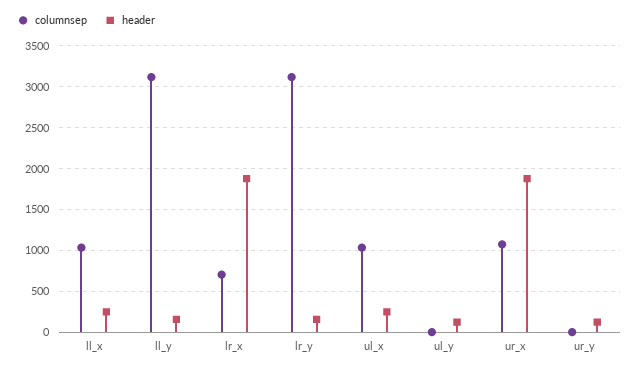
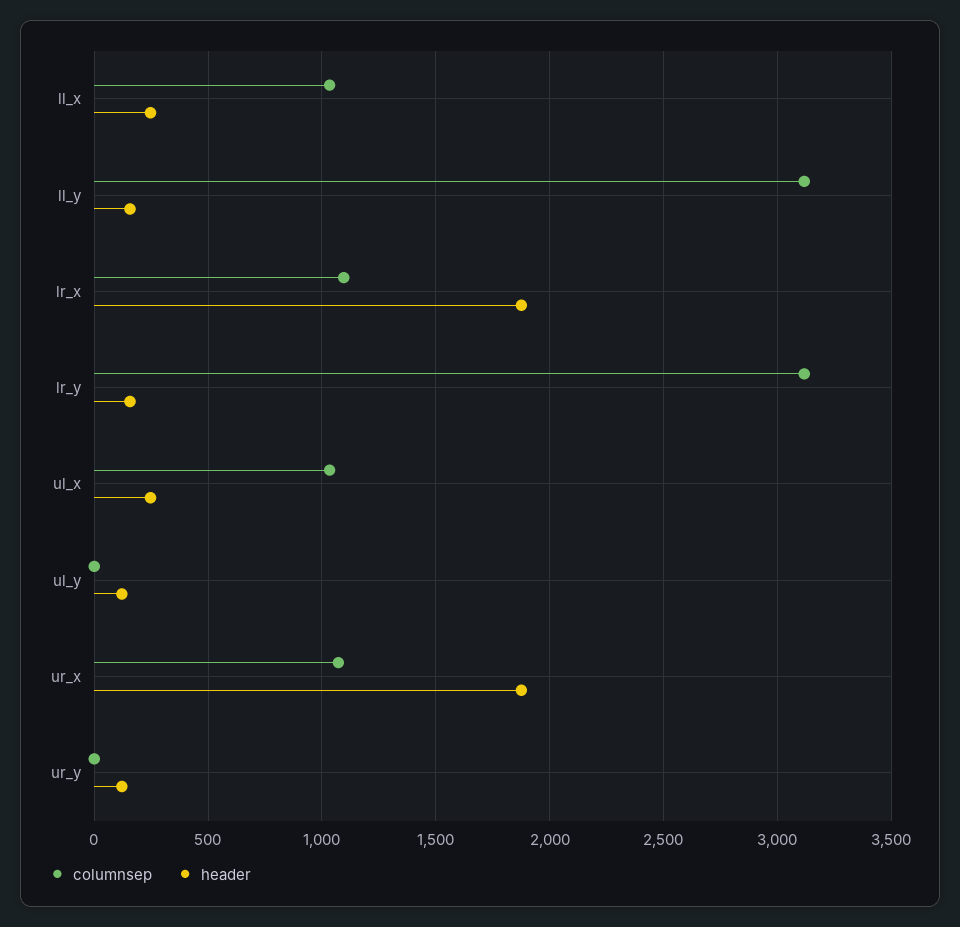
columnsep, lr_x: 700 -> 1100

